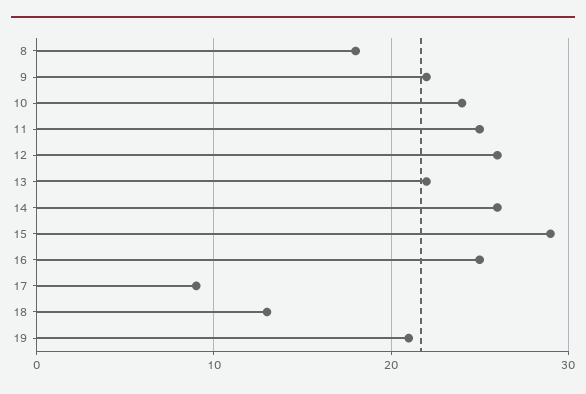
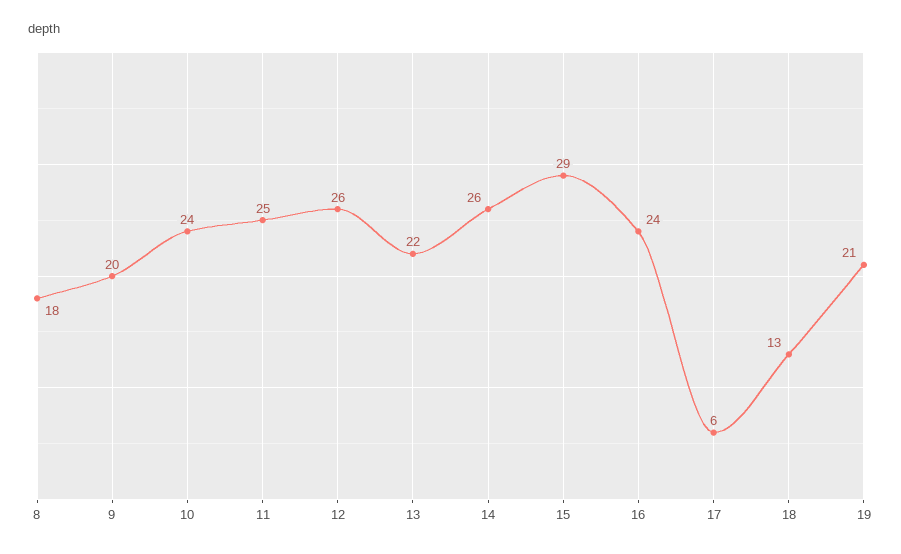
9: 22 -> 20
16: 25 -> 24
17: 9 -> 6

